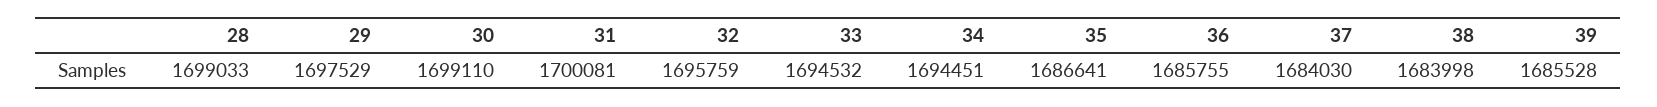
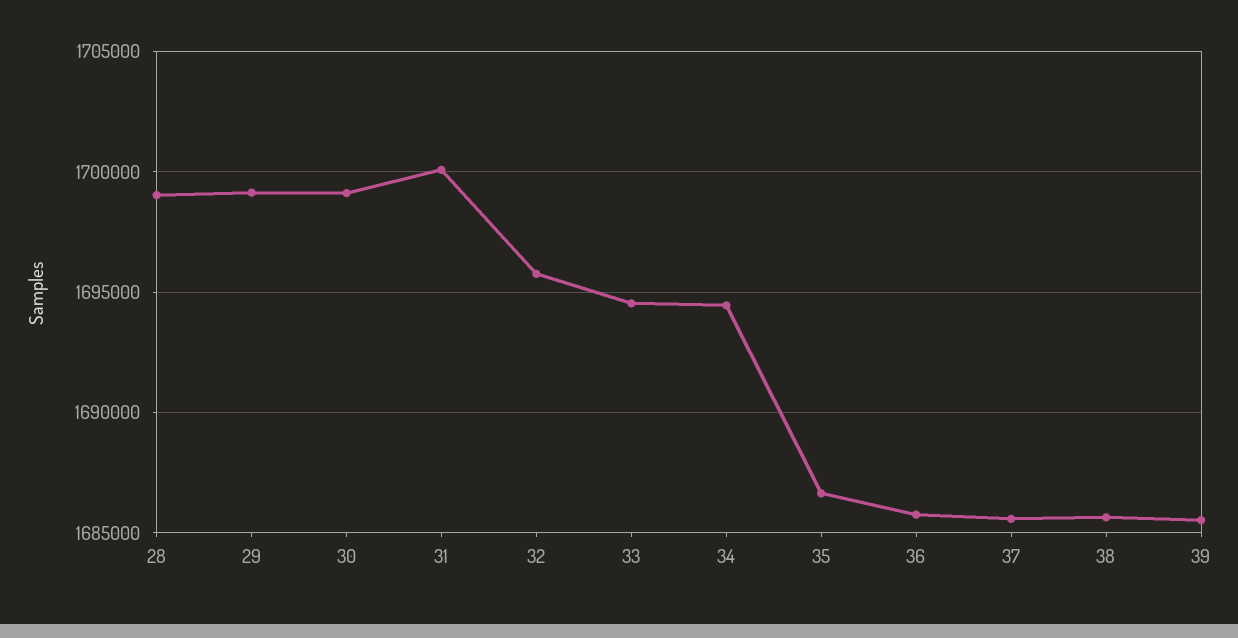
29: 1697529 -> 1699000
37: 1684030 -> 1685500
38: 1683998 -> 1685500

